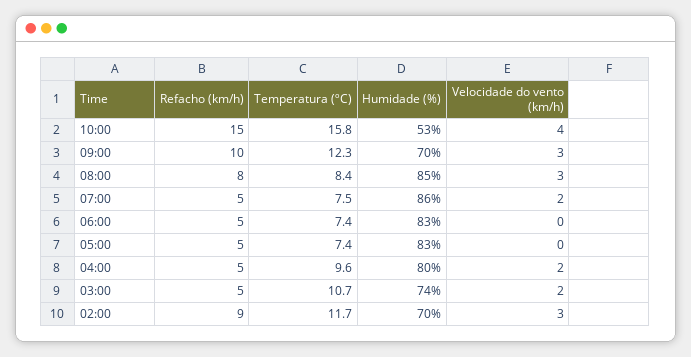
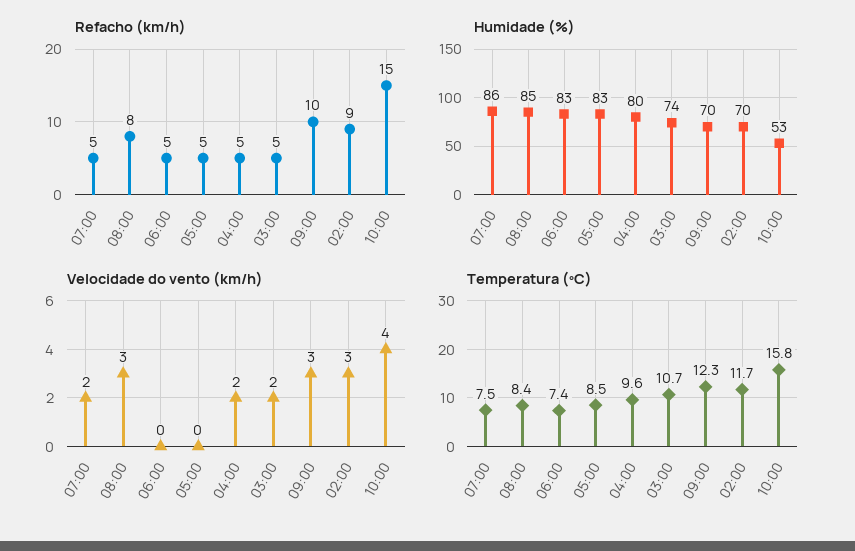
Temperatura (ºC), 05:00: 7.4 -> 8.5

